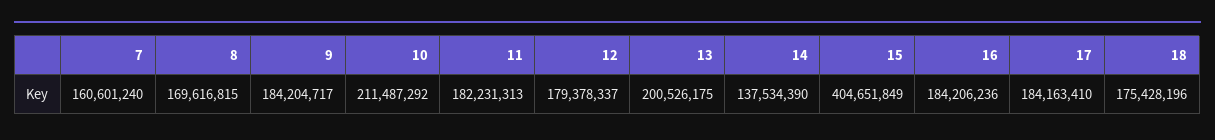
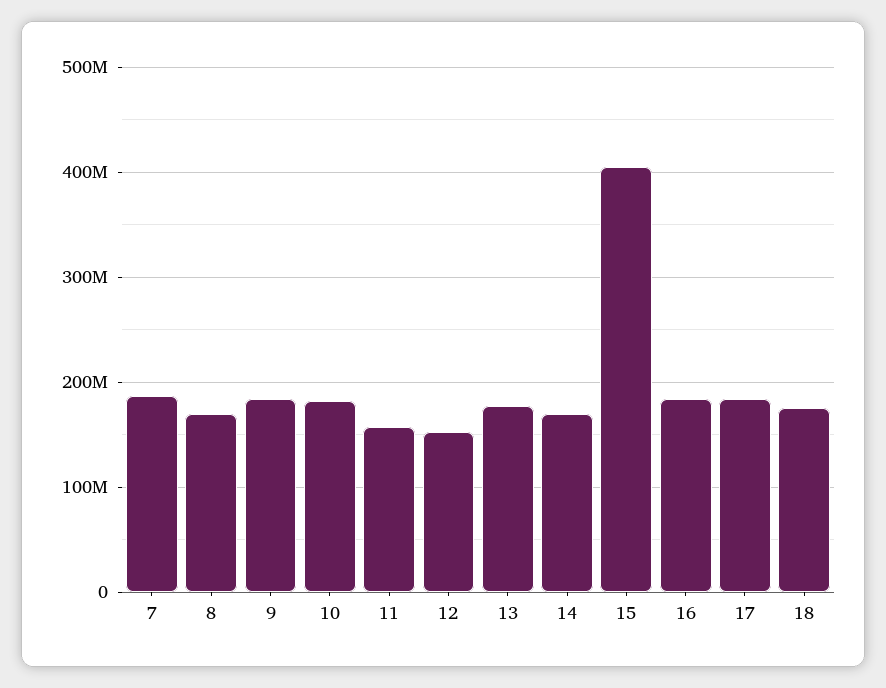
7: 160601240 -> 190000000
10: 211487292 -> 180000000
11: 182231313 -> 160000000
12: 179378337 -> 150000000
13: 200526175 -> 180000000
14: 137534390 -> 170000000

